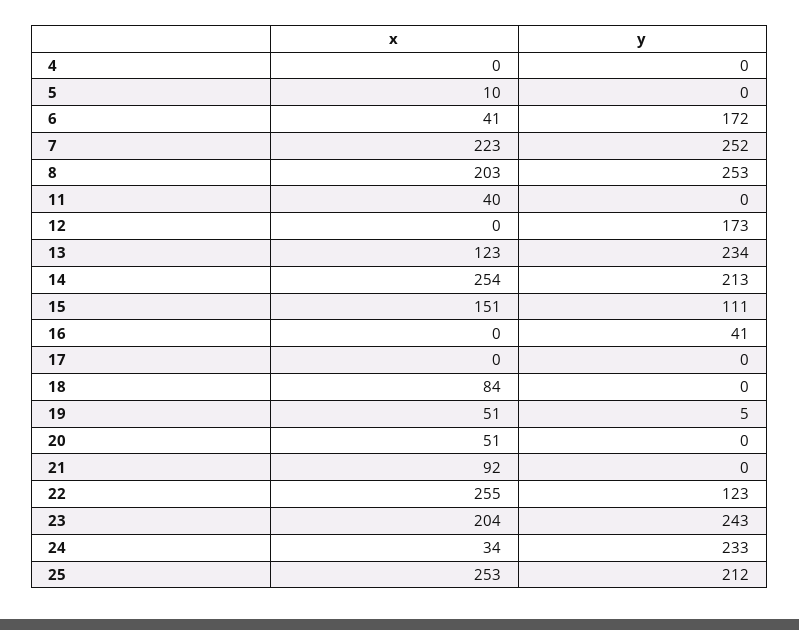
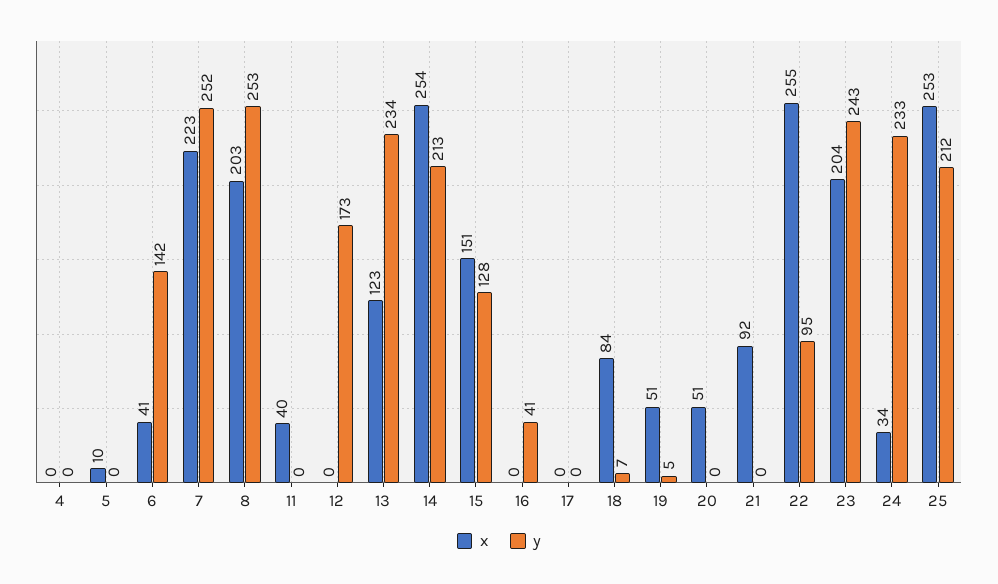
y, 6: 172 -> 142
y, 15: 111 -> 128
y, 18: 0 -> 7
y, 22: 123 -> 95

